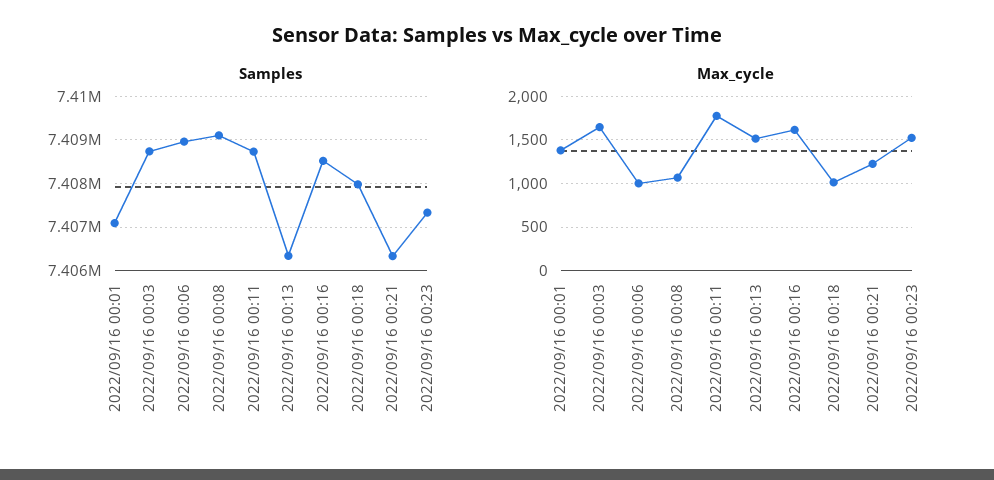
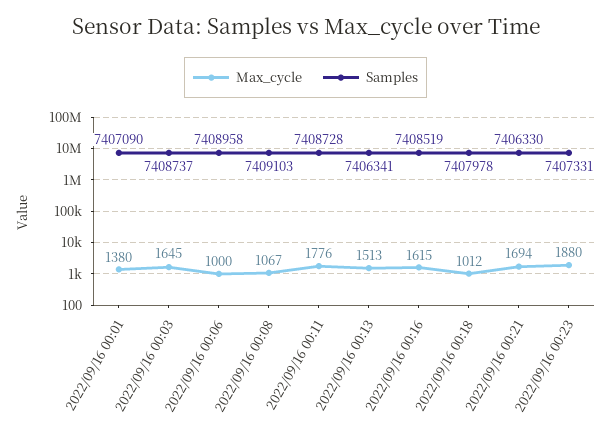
Max_cycle, 2022/09/16 00:21: 1200 -> 1694
Max_cycle, 2022/09/16 00:23: 1500 -> 1880

